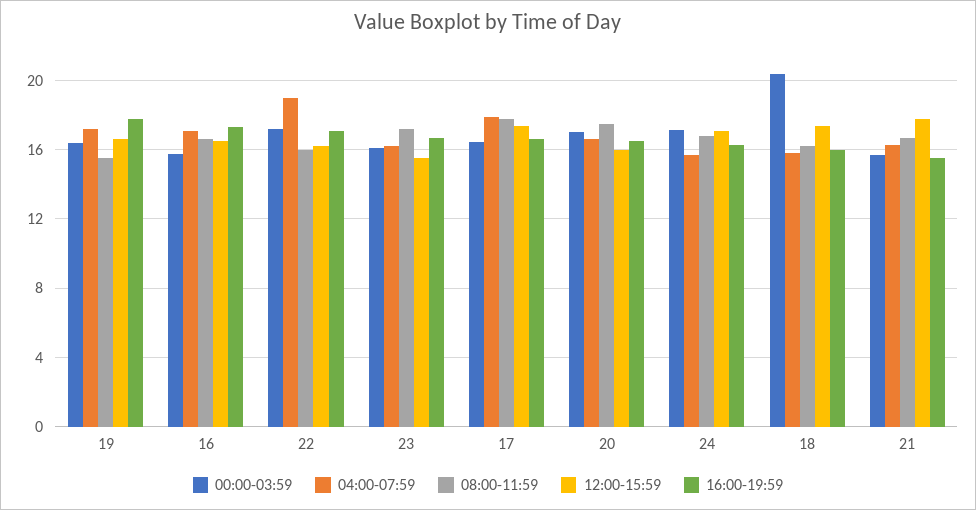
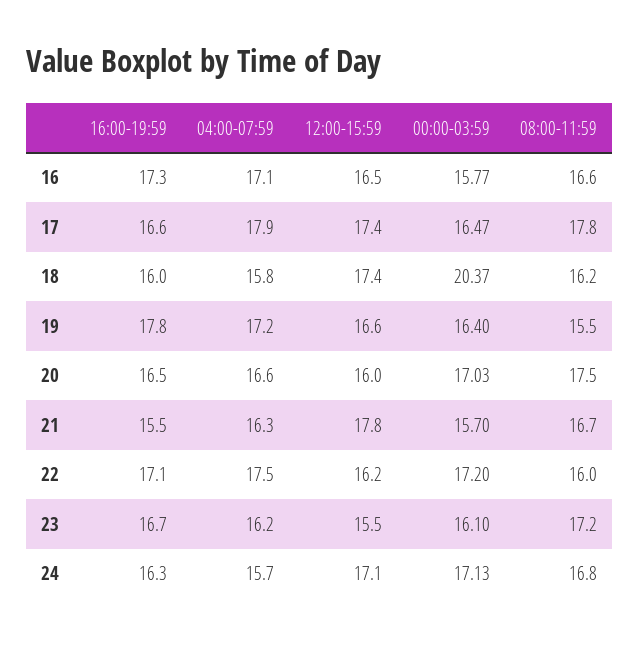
04:00-07:59, 22: 19 -> 17.5

